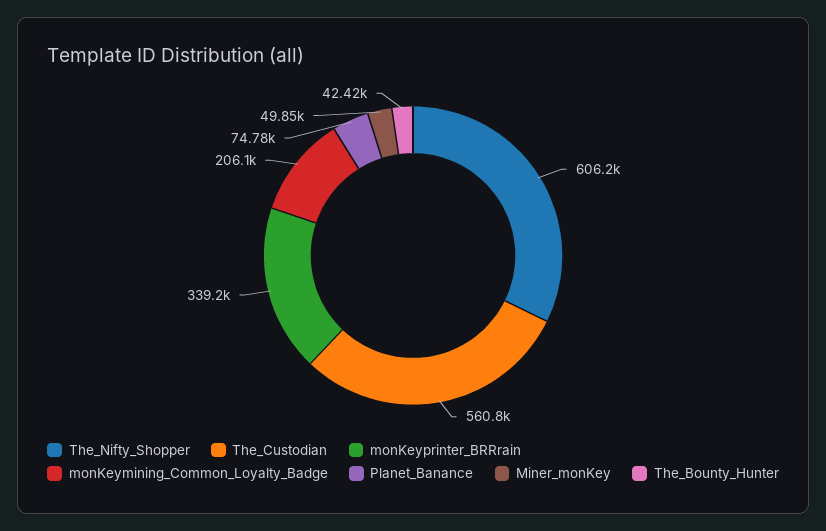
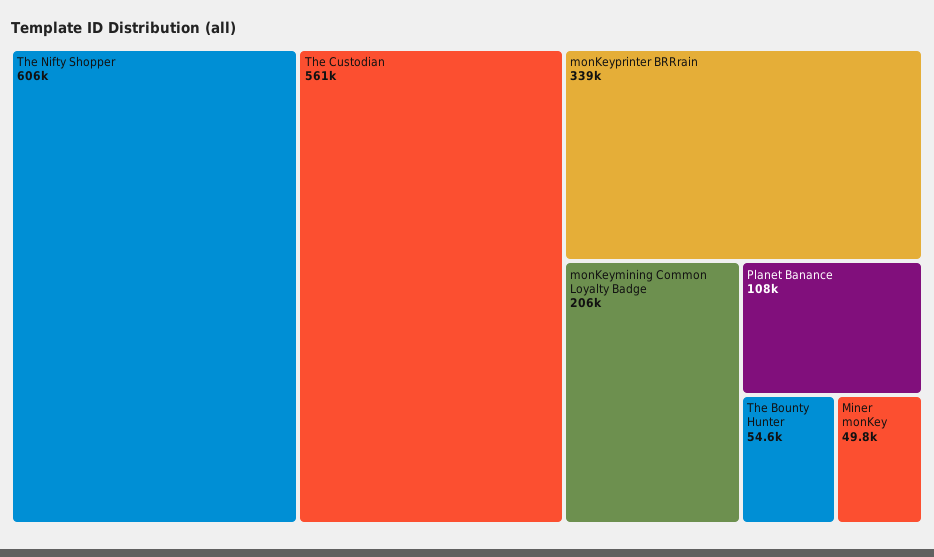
Planet_Banance: 74780 -> 108000
The_Bounty_Hunter: 42420 -> 54600

